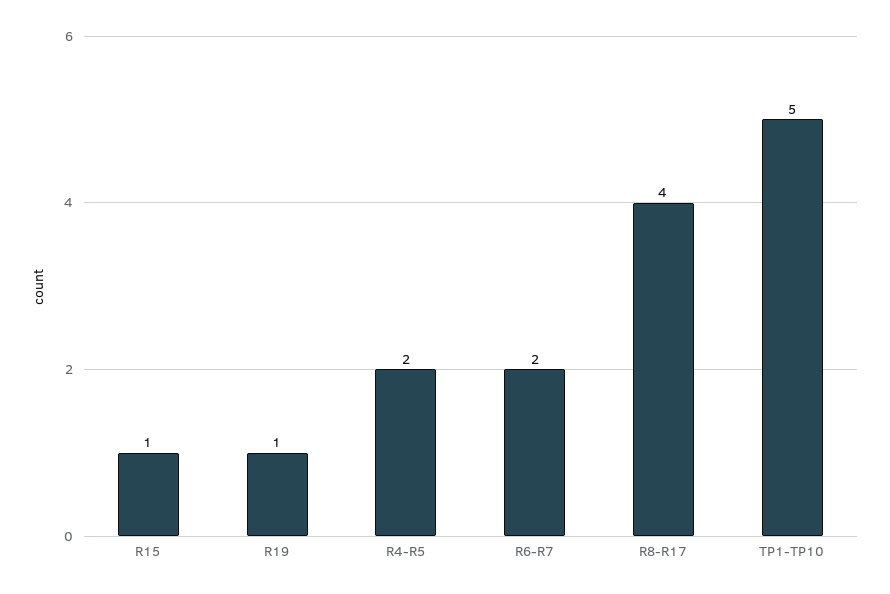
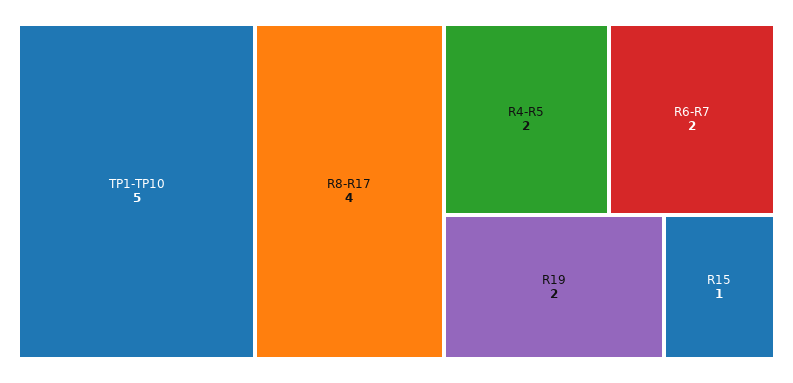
R19: 1 -> 2

